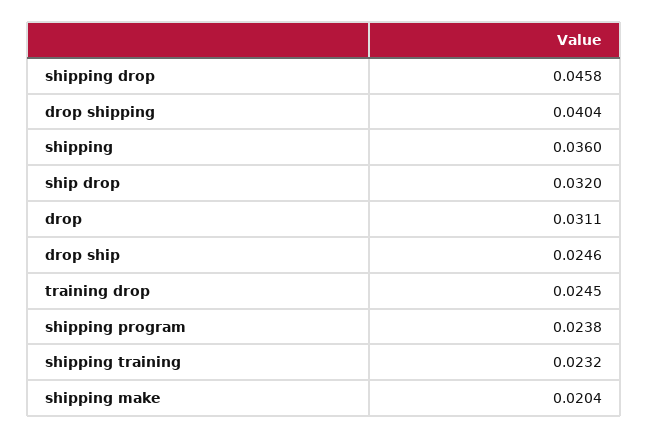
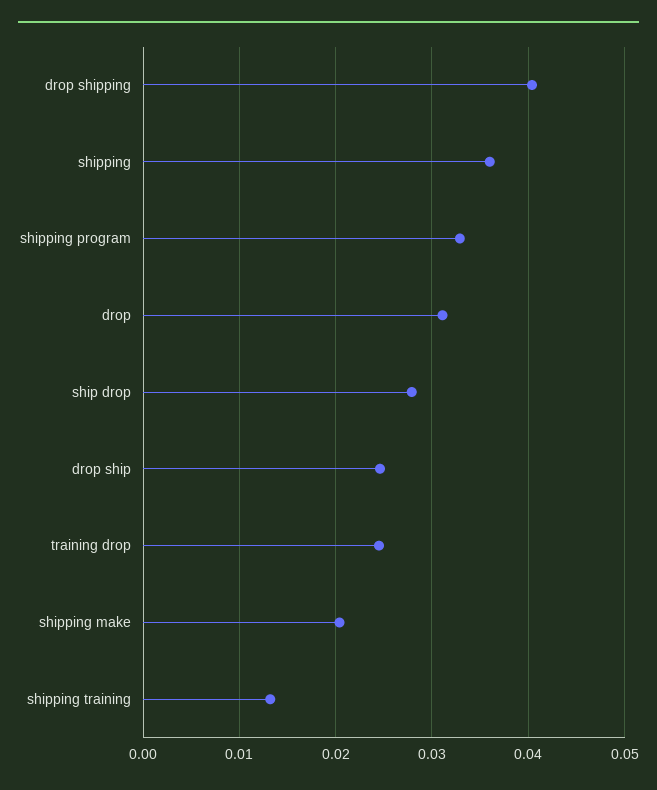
shipping drop: 0.0458 -> none
ship drop: 0.032 -> 0.028
shipping program: 0.0238 -> 0.033
shipping training: 0.0232 -> 0.013

